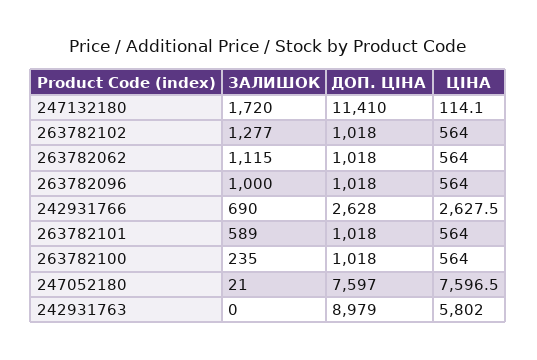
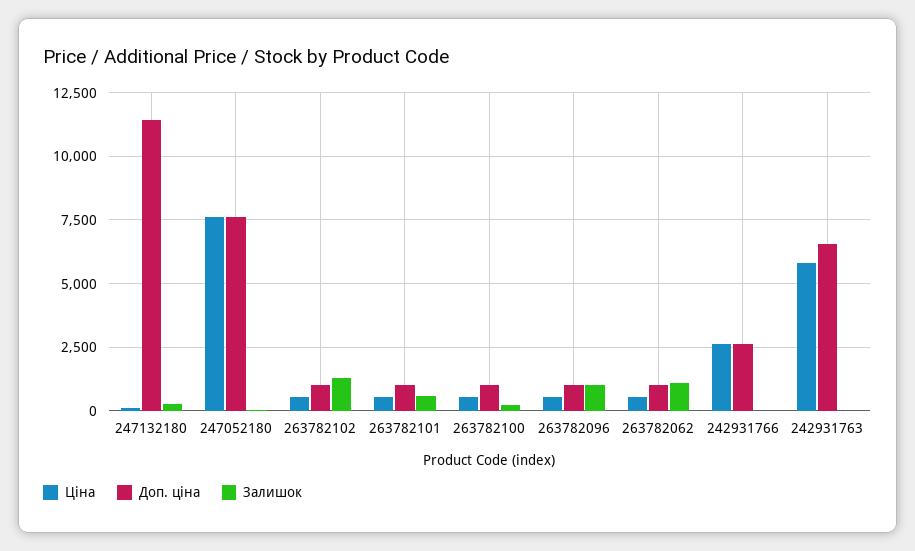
ЗАЛИШОК, 247132180: 1720 -> 250
ЗАЛИШОК, 242931766: 690 -> 0
ДОП. ЦІНА, 242931763: 8979 -> 6500

